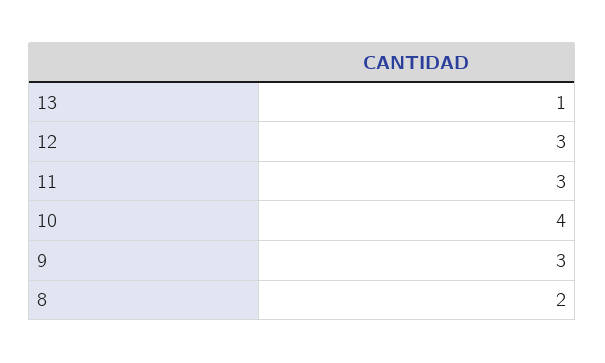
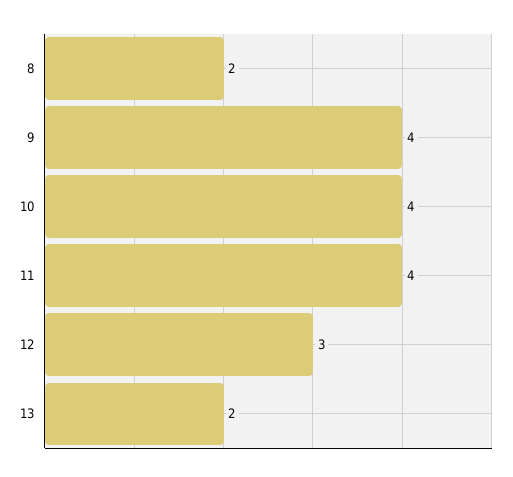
13: 1 -> 2
11: 3 -> 4
9: 3 -> 4

